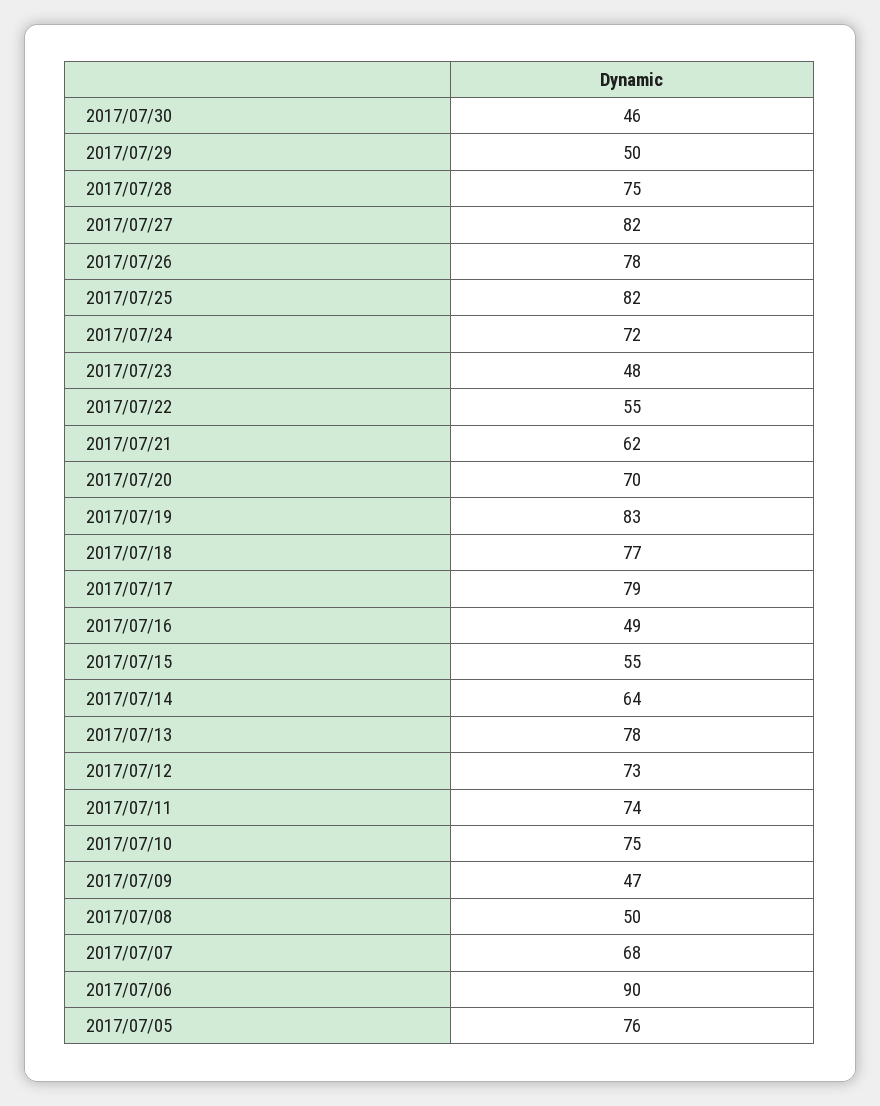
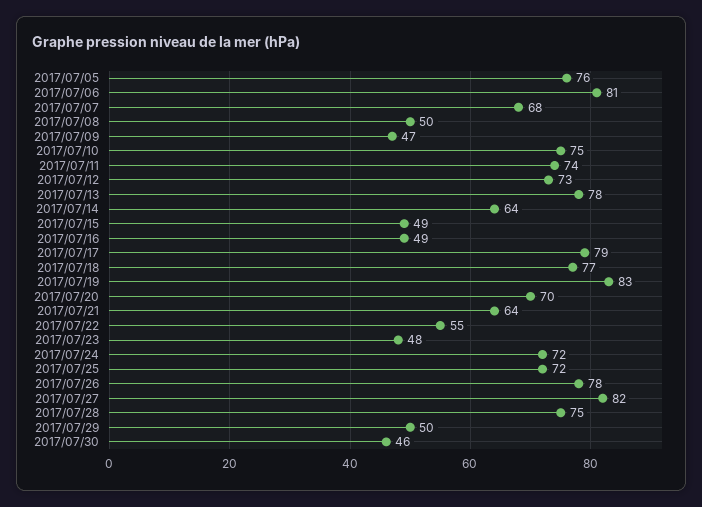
2017/07/25: 82 -> 72
2017/07/21: 62 -> 64
2017/07/15: 55 -> 49
2017/07/06: 90 -> 81

